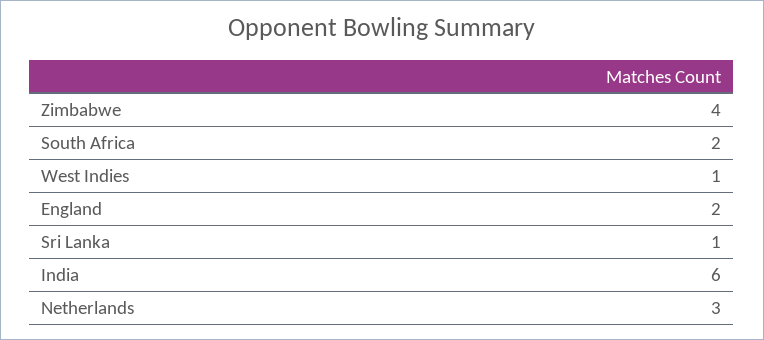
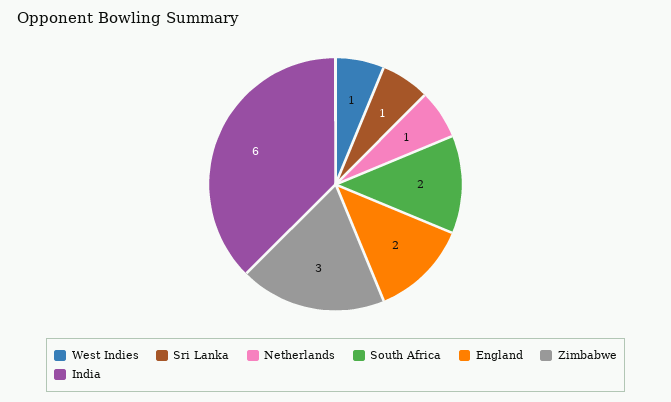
Zimbabwe: 4 -> 3
Netherlands: 3 -> 1

